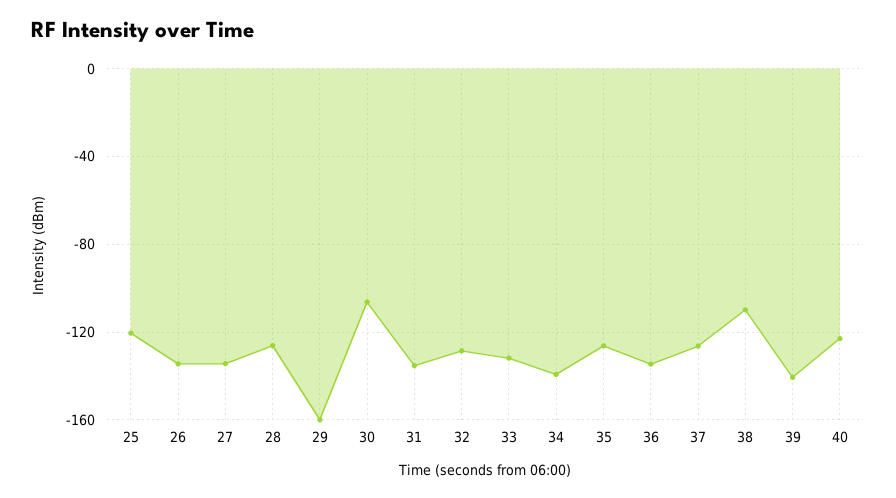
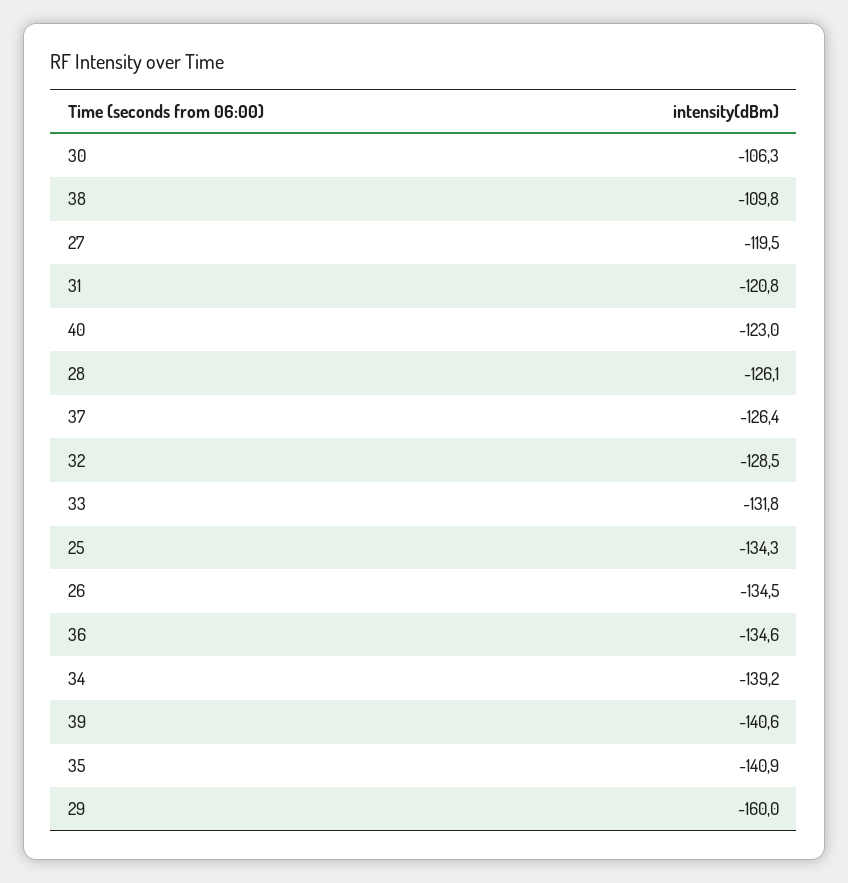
25: -120 -> -134.3
27: -135 -> -119.5
31: -135 -> -120.8
35: -125 -> -140.9

